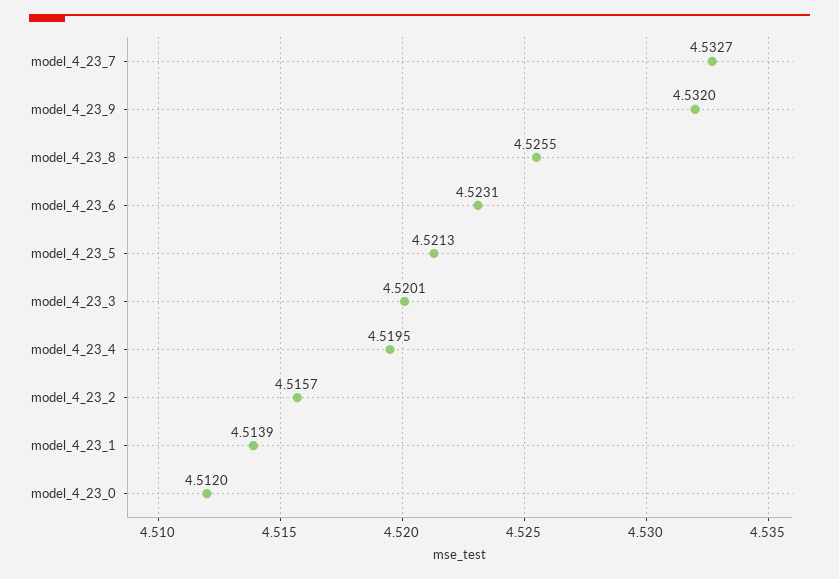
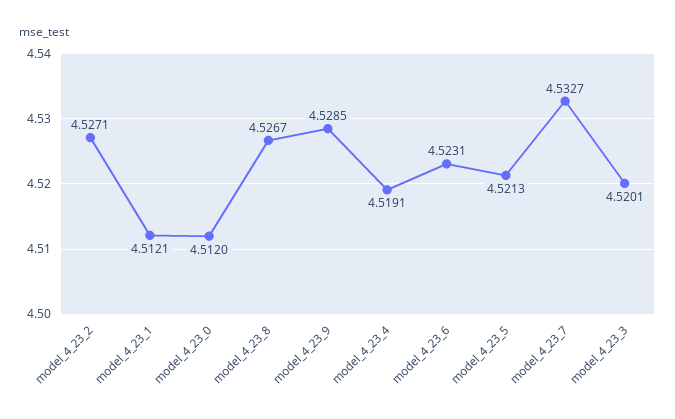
model_4_23_9: 4.532 -> 4.5285
model_4_23_8: 4.5255 -> 4.5267
model_4_23_4: 4.5195 -> 4.5191
model_4_23_2: 4.5157 -> 4.5271
model_4_23_1: 4.5139 -> 4.5121

